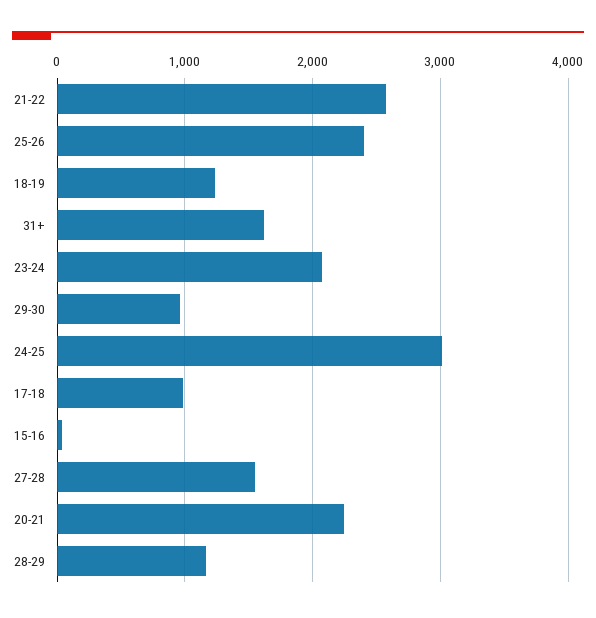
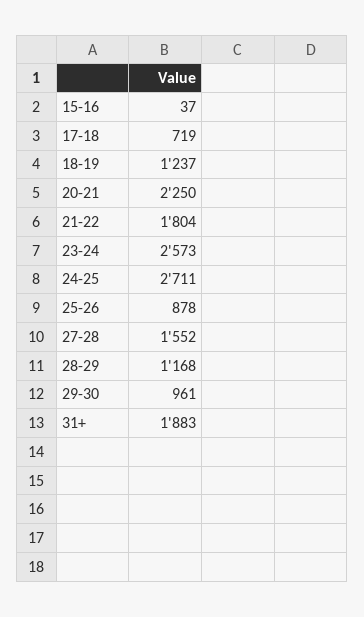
21-22: 2600 -> 1804
25-26: 2400 -> 878
31+: 1600 -> 1883
23-24: 2100 -> 2573
24-25: 3000 -> 2711
17-18: 1000 -> 719

